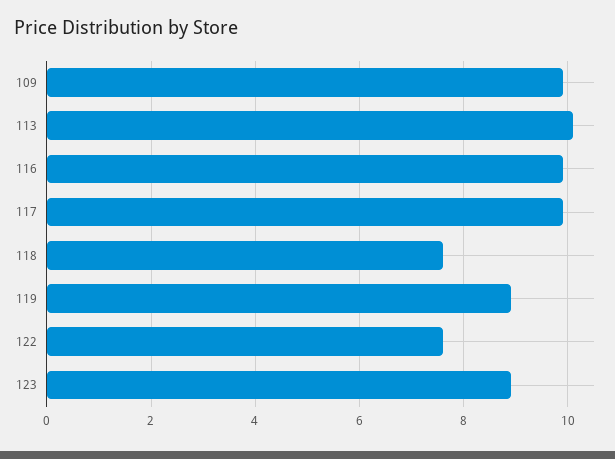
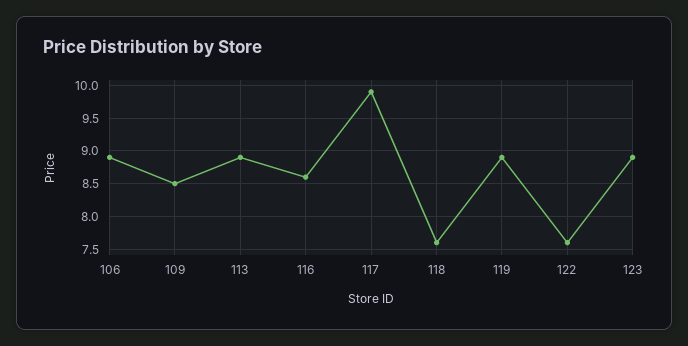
109: 10 -> 8.5
113: 10 -> 8.9
116: 10 -> 8.6
106: none -> 8.9

